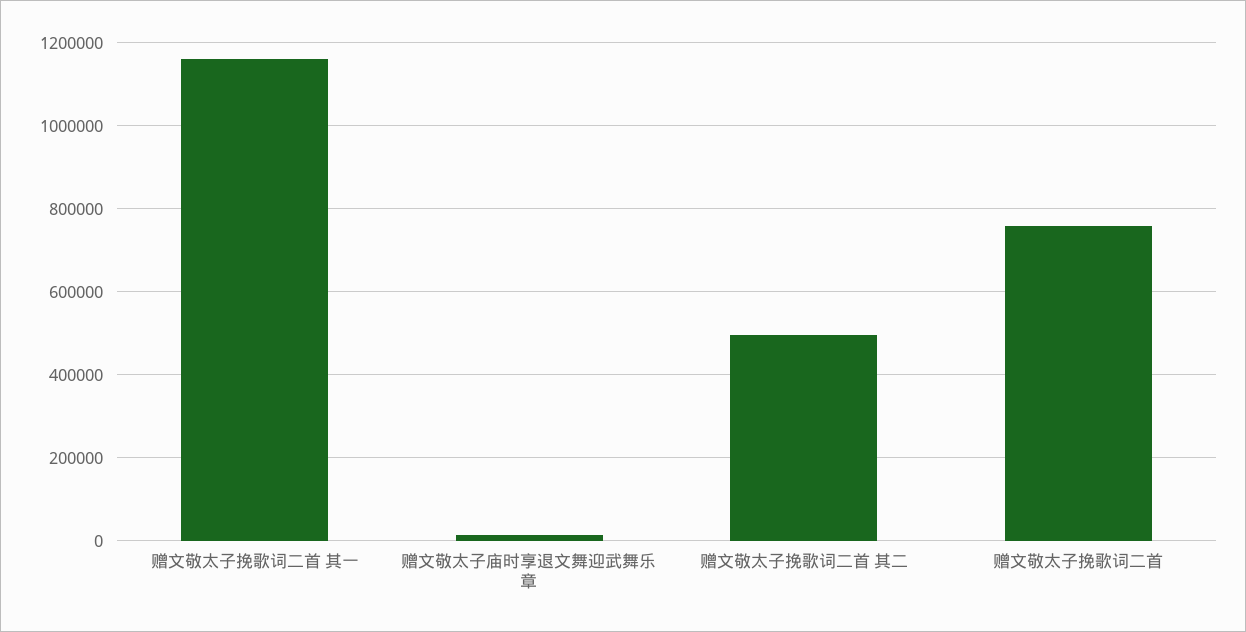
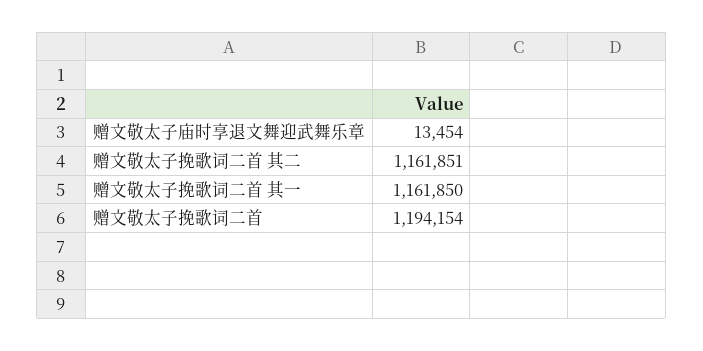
赠文敬太子挽歌词二首 其二: 500000 -> 1161851
赠文敬太子挽歌词二首: 760000 -> 1194154

